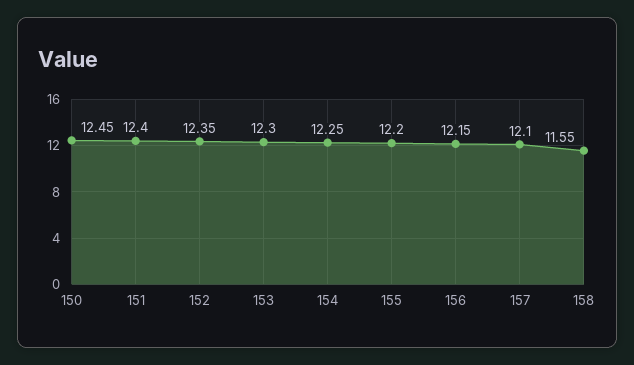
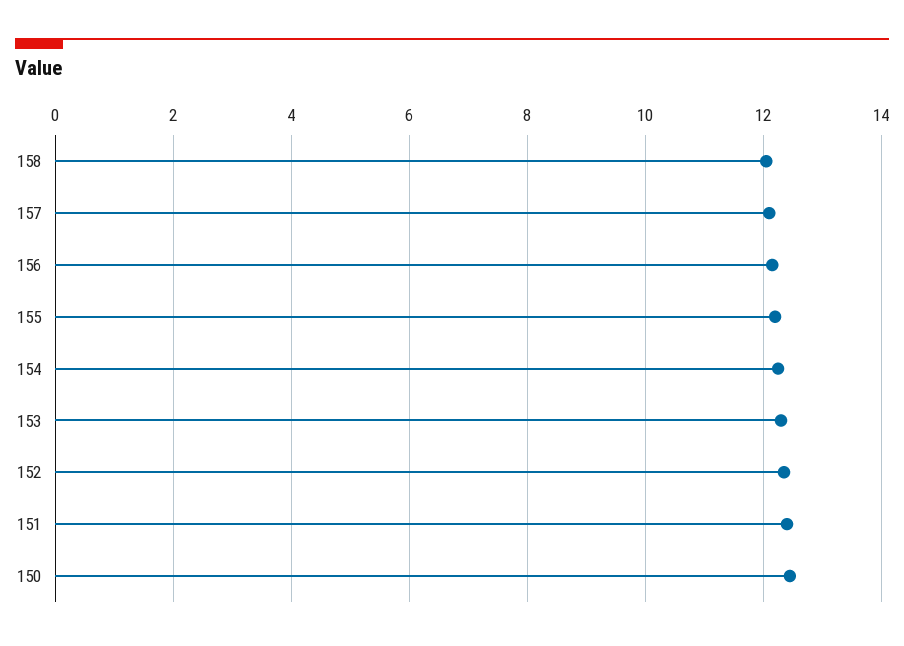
158: 11.55 -> 12

